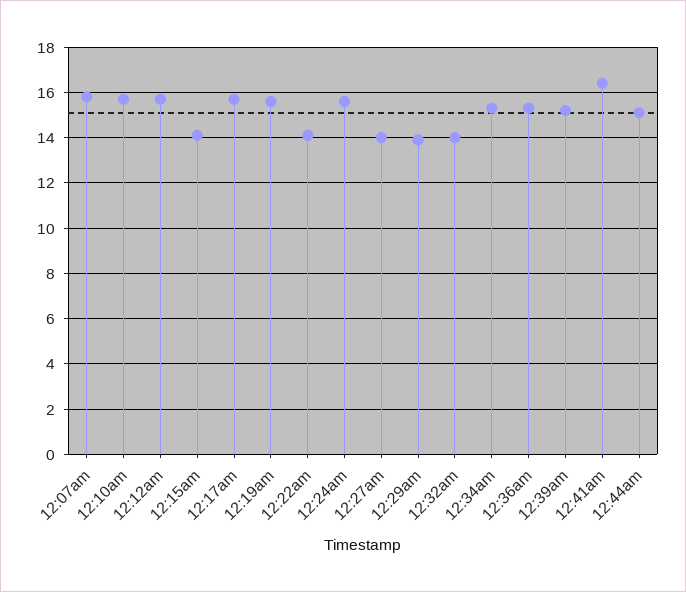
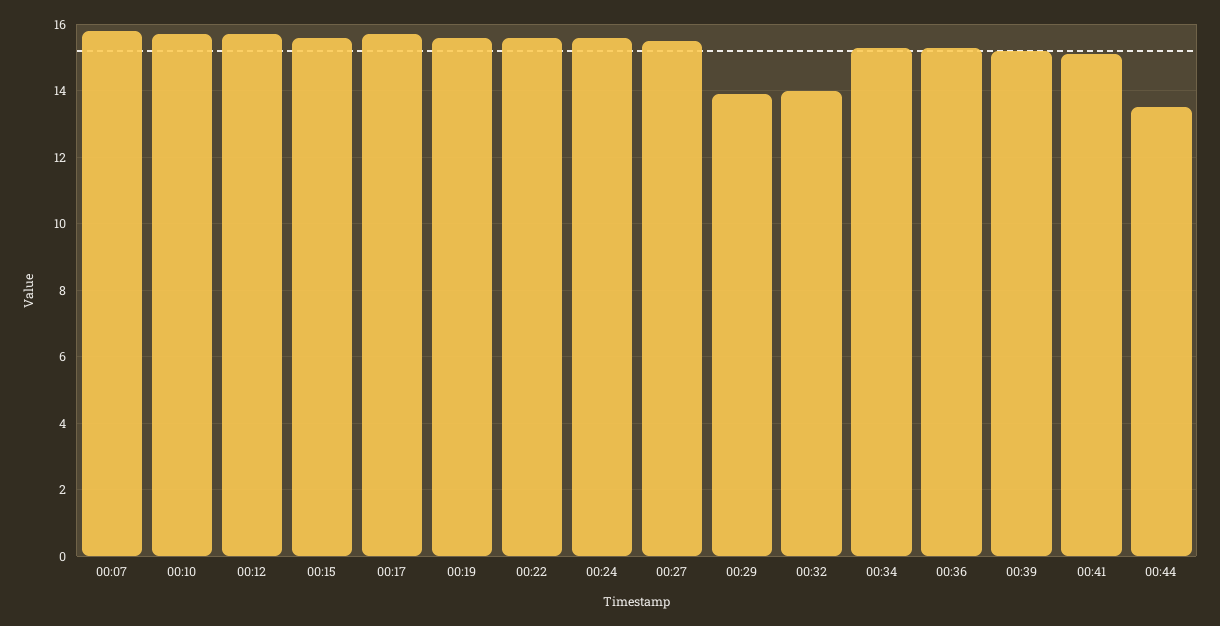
12:15am: 14 -> 15.5
12:22am: 14 -> 15.5
12:27am: 14 -> 15.5
12:41am: 16.5 -> 15
12:44am: 15 -> 13.5

